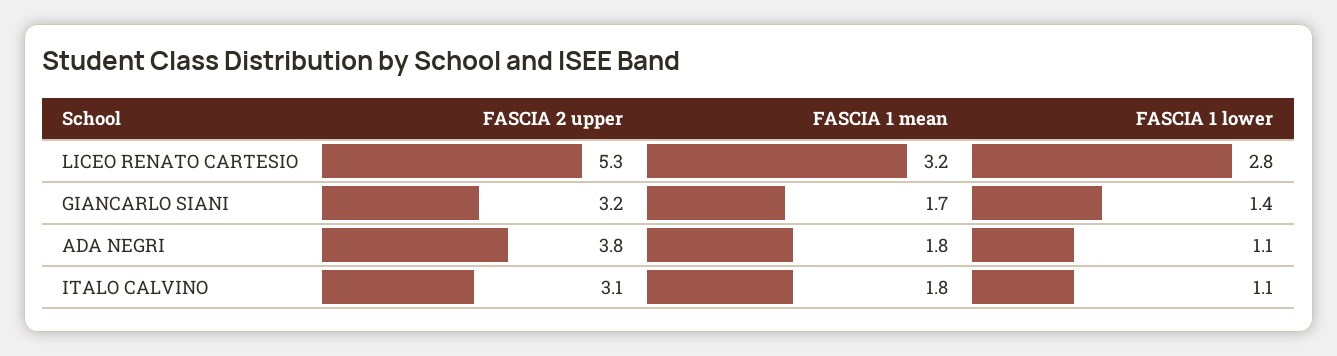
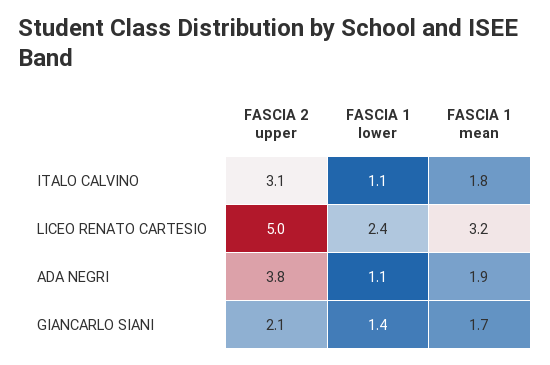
FASCIA 2 upper, LICEO RENATO CARTESIO: 5.3 -> 5
FASCIA 1 lower, LICEO RENATO CARTESIO: 2.8 -> 2.4
FASCIA 2 upper, GIANCARLO SIANI: 3.2 -> 2.1
FASCIA 1 mean, ADA NEGRI: 1.8 -> 1.9

